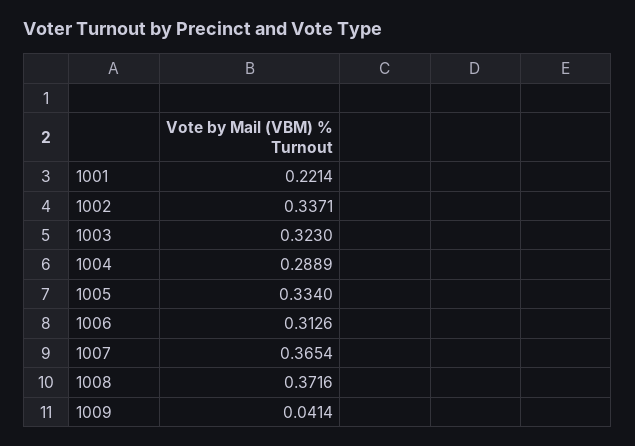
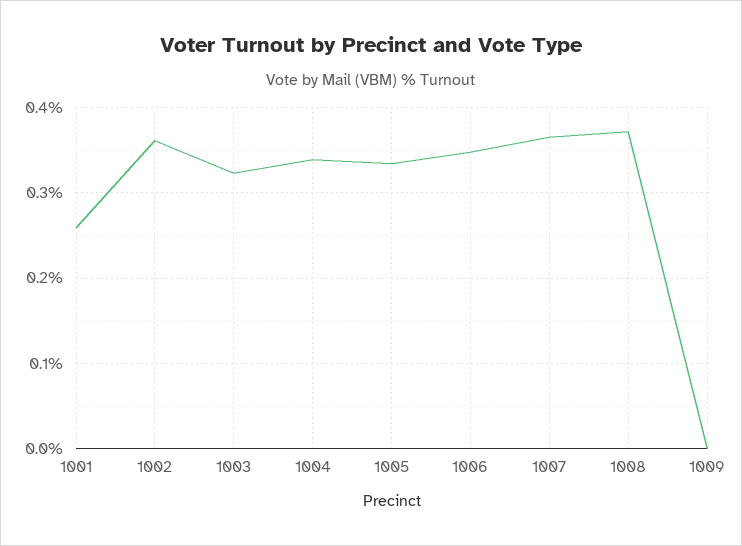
1001: 0.2214 -> 0.26
1002: 0.3371 -> 0.36
1004: 0.2889 -> 0.34
1006: 0.3126 -> 0.35
1009: 0.0414 -> 0

